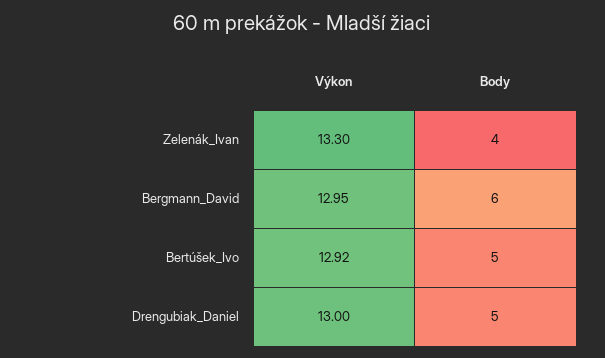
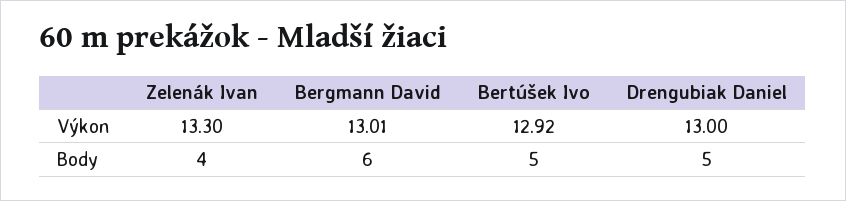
Výkon, Bergmann_David: 12.95 -> 13.01

